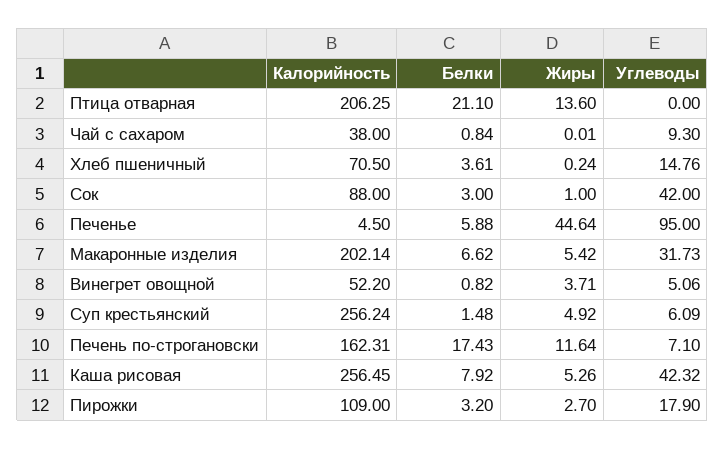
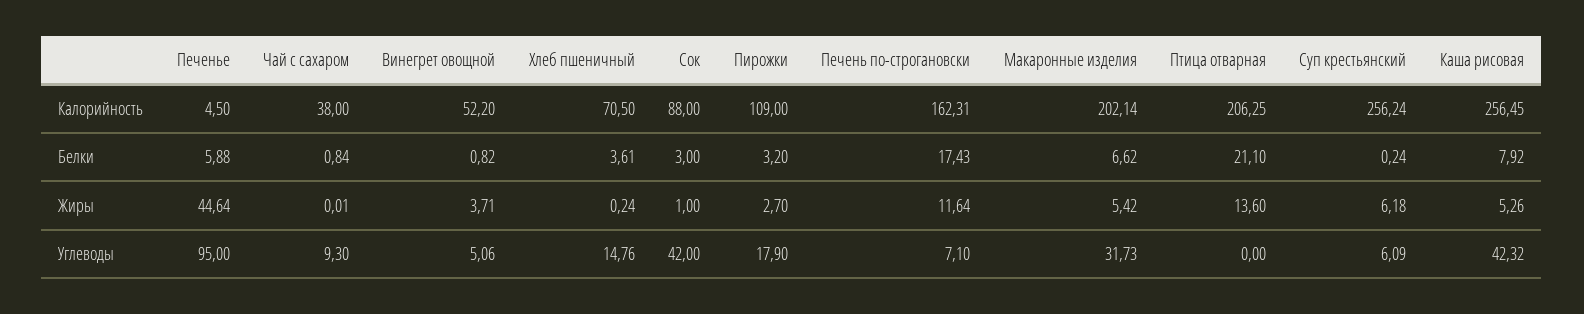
Белки, Суп крестьянский: 1.48 -> 0.24
Жиры, Суп крестьянский: 4.92 -> 6.18

